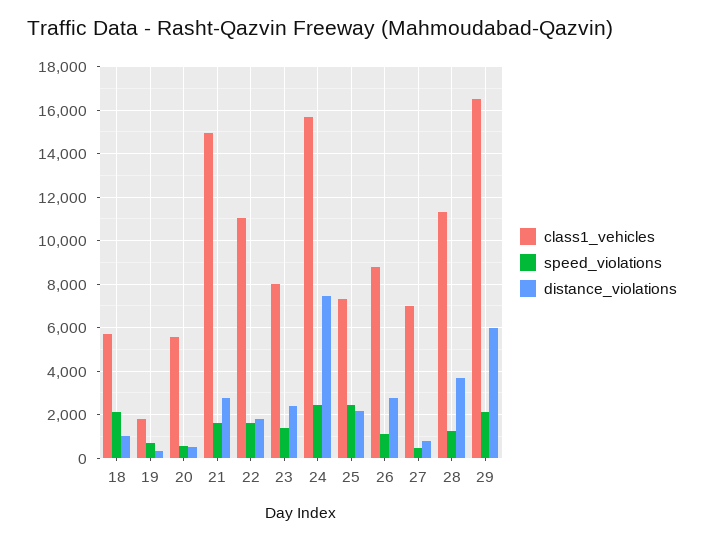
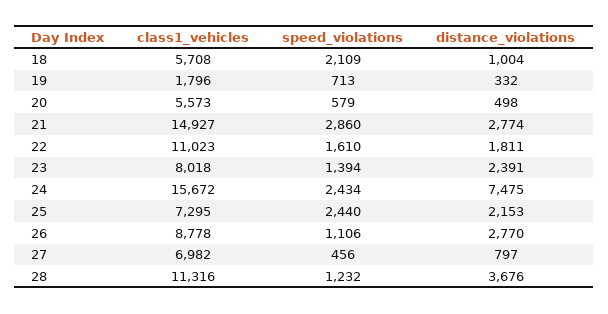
speed_violations, 21: 1500 -> 2860
class1_vehicles, 29: 16500 -> none
speed_violations, 29: 2000 -> none
distance_violations, 29: 6000 -> none

